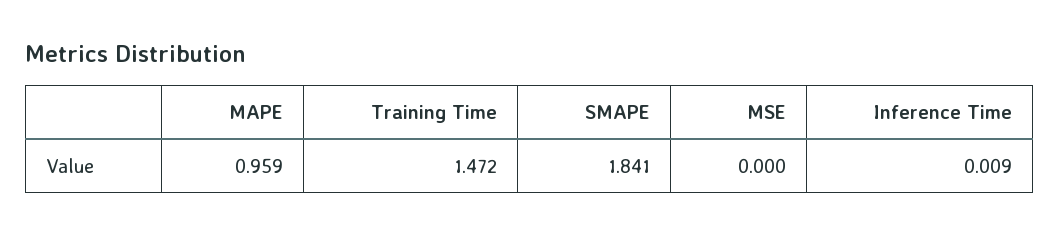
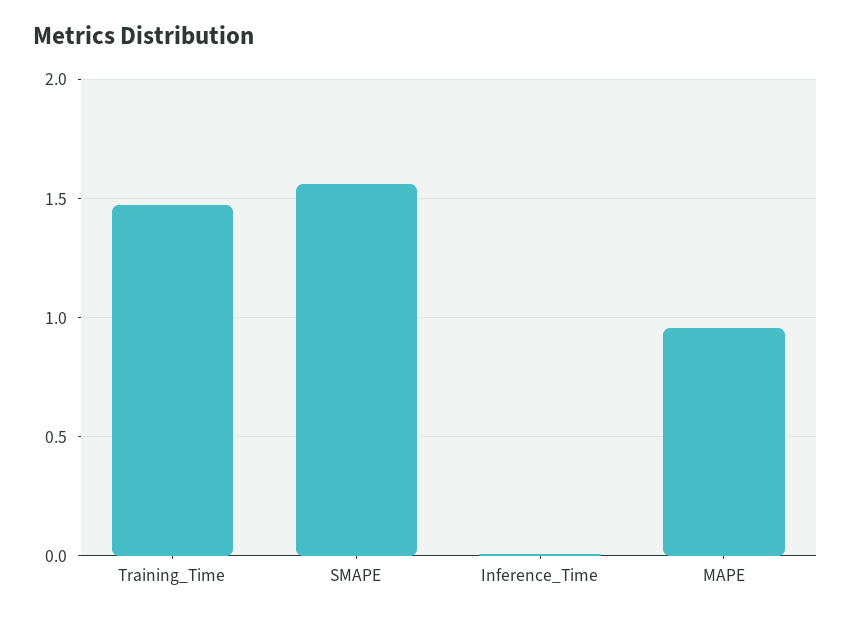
SMAPE: 1.841 -> 1.55
MSE: 0 -> none

